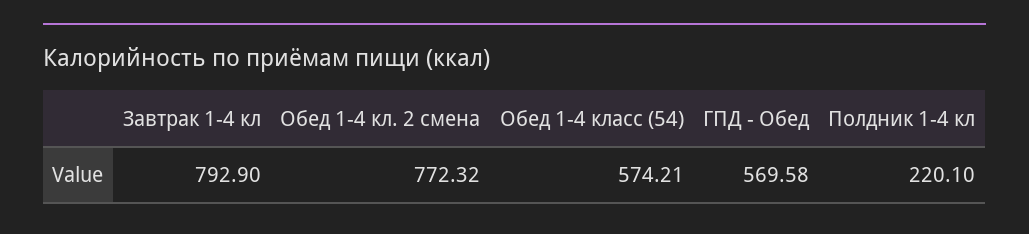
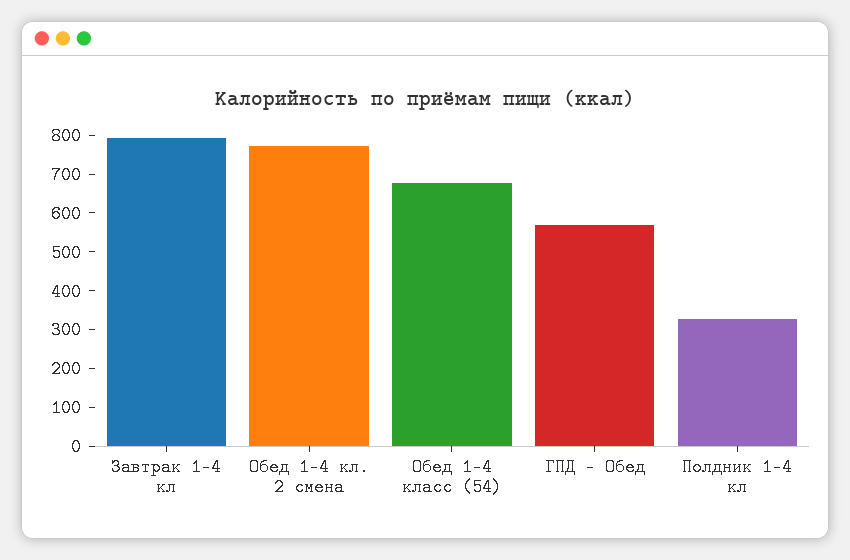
Обед 1-4 класс (54): 574.21 -> 675
Полдник 1-4 кл: 220.1 -> 325

